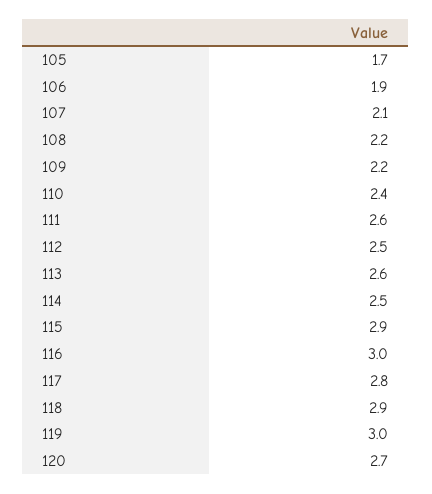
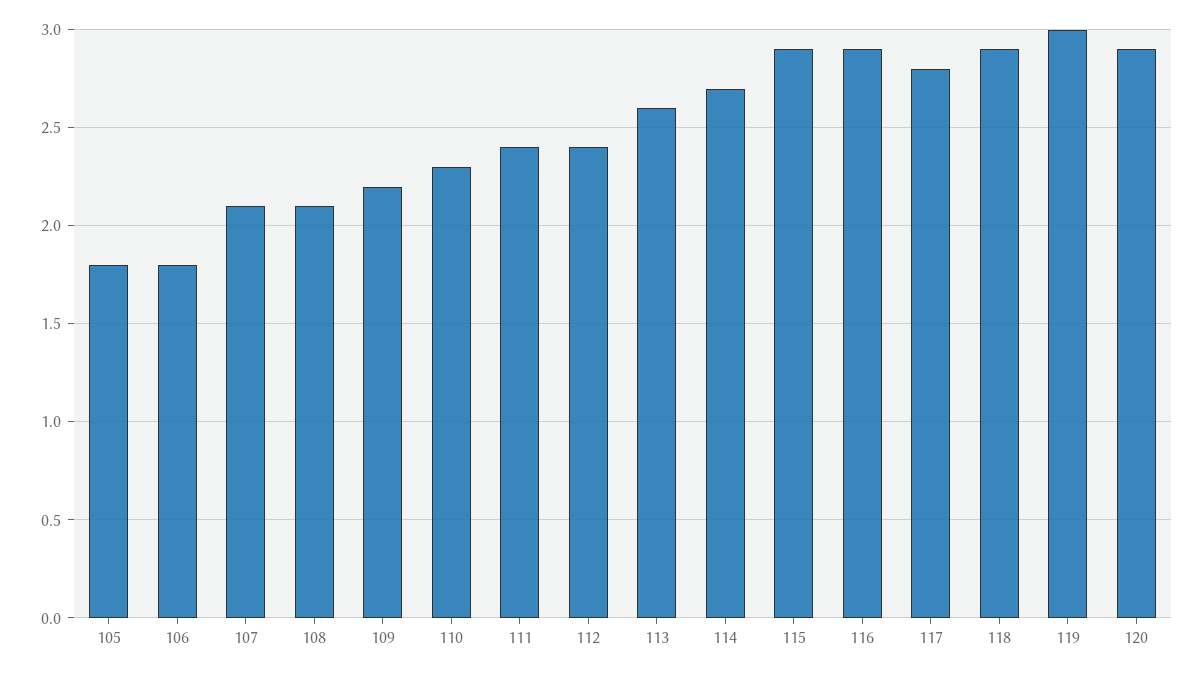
105: 1.7 -> 1.8
106: 1.9 -> 1.8
108: 2.2 -> 2.1
110: 2.4 -> 2.3
111: 2.6 -> 2.4
112: 2.5 -> 2.4
114: 2.5 -> 2.7
116: 3 -> 2.9
120: 2.7 -> 2.9

